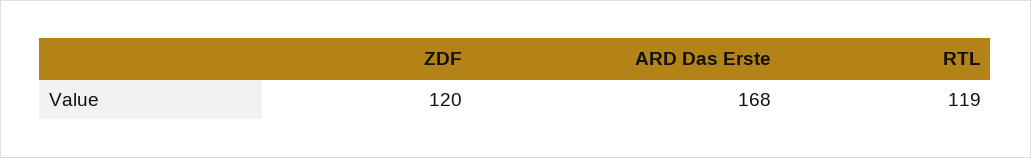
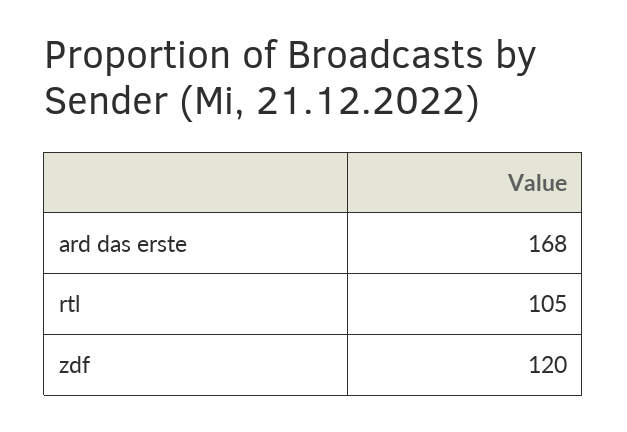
RTL: 119 -> 105

